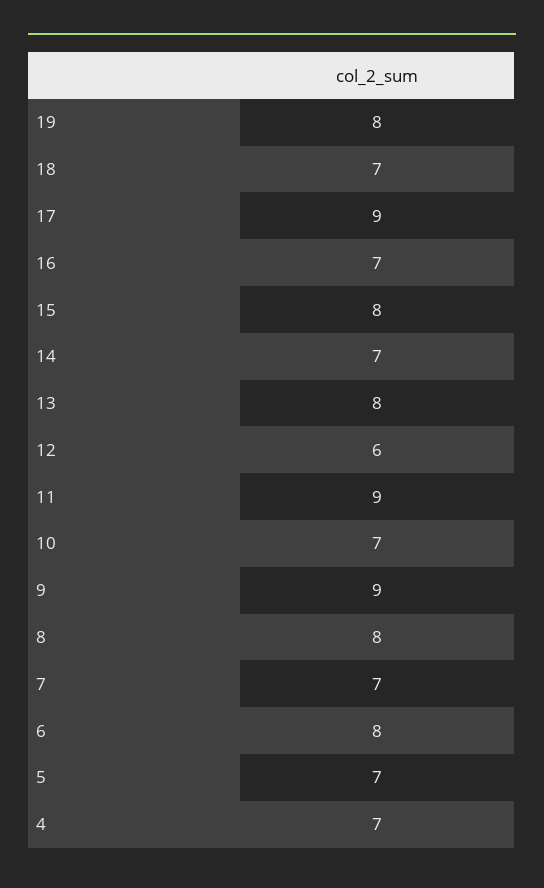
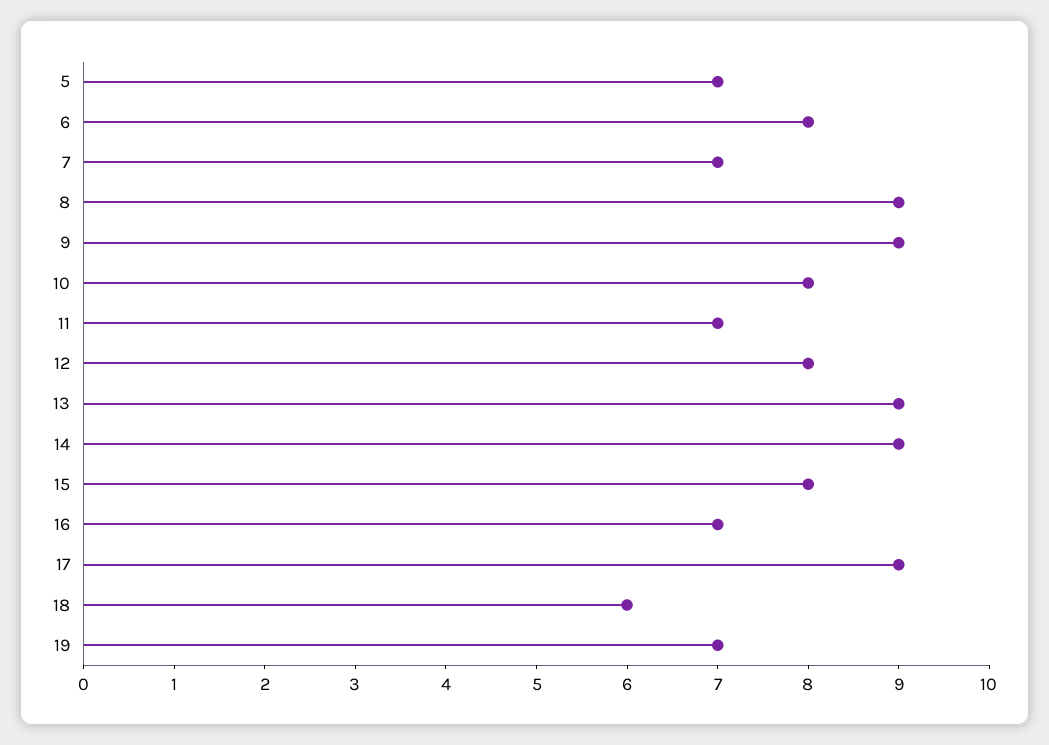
19: 8 -> 7
18: 7 -> 6
14: 7 -> 9
13: 8 -> 9
12: 6 -> 8
11: 9 -> 7
10: 7 -> 8
8: 8 -> 9
4: 7 -> none

